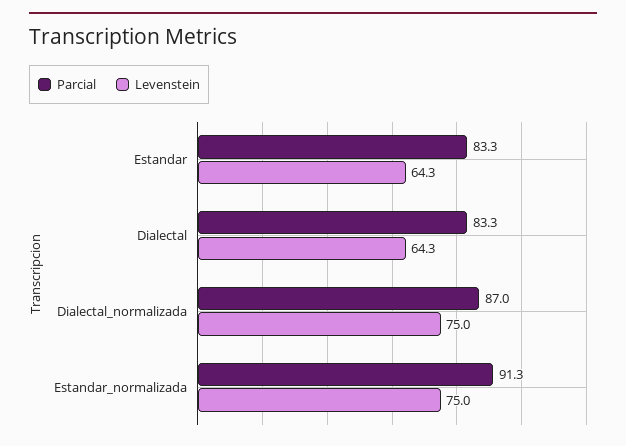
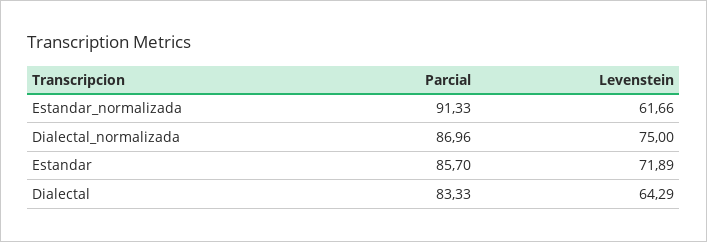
Parcial, Estandar: 83.3 -> 85.7
Levenstein, Estandar: 64.3 -> 71.89
Levenstein, Estandar_normalizada: 75 -> 61.66

